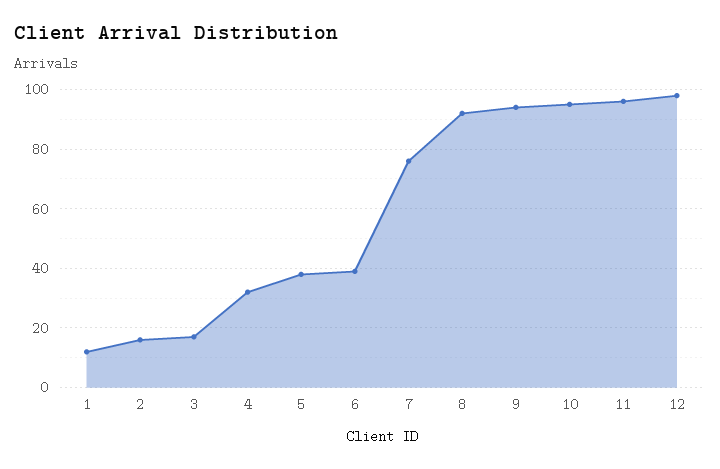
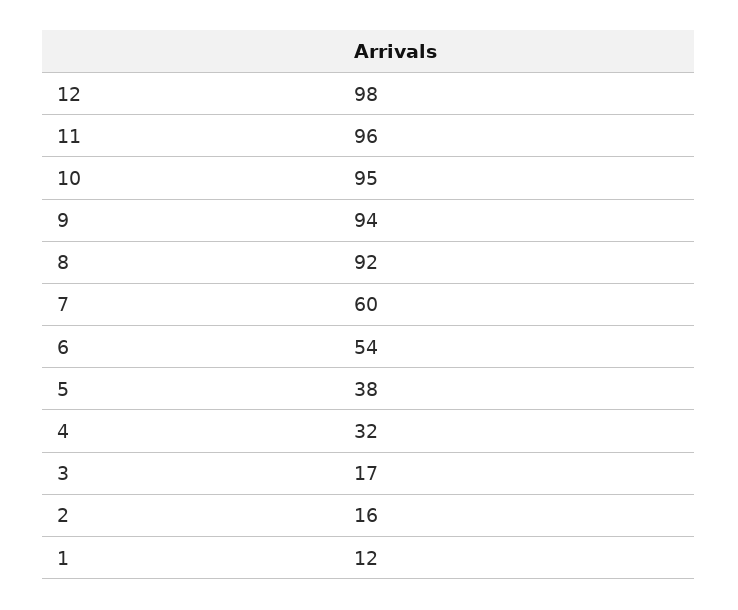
6: 40 -> 54
7: 75 -> 60

